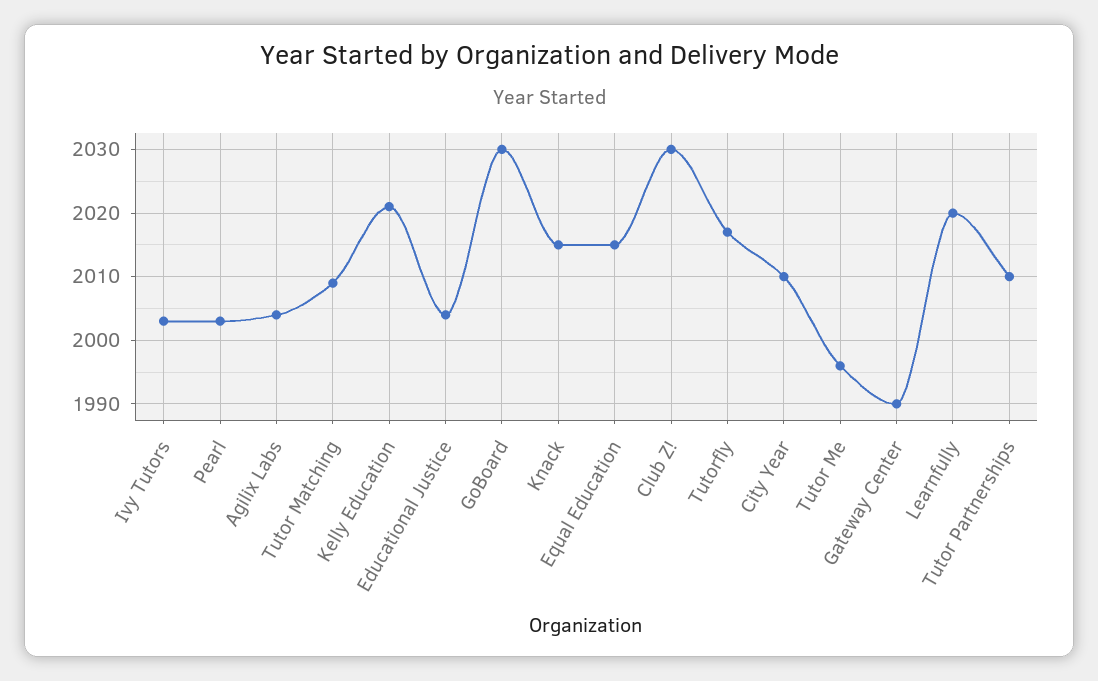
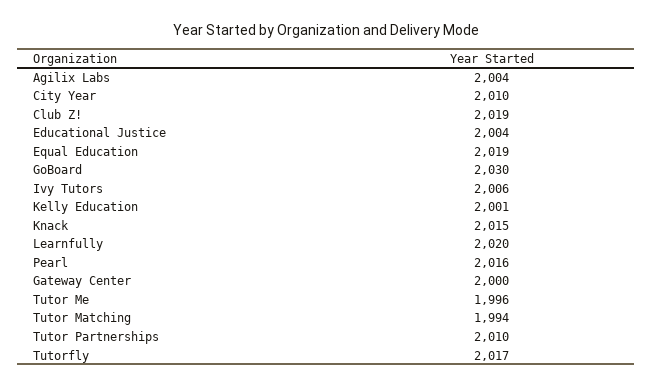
Ivy Tutors: 2003 -> 2006
Pearl: 2003 -> 2016
Tutor Matching: 2009 -> 1994
Kelly Education: 2021 -> 2001
Equal Education: 2015 -> 2019
Club Z!: 2030 -> 2019
Gateway Center: 1990 -> 2000

